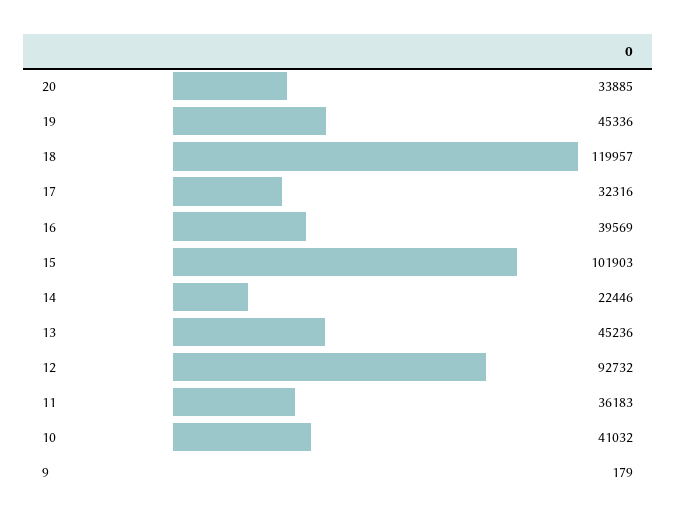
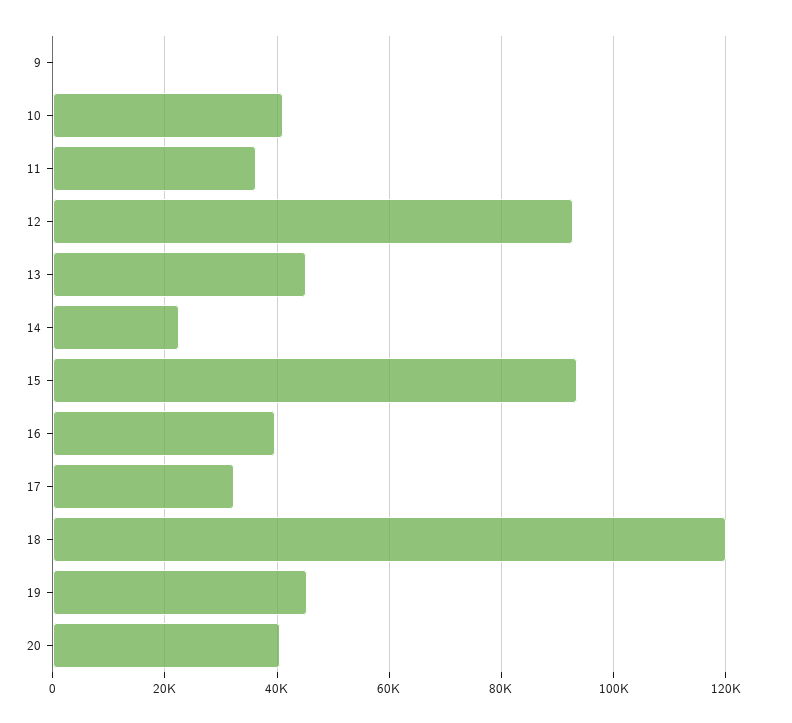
20: 33885 -> 40000
15: 101903 -> 94000

